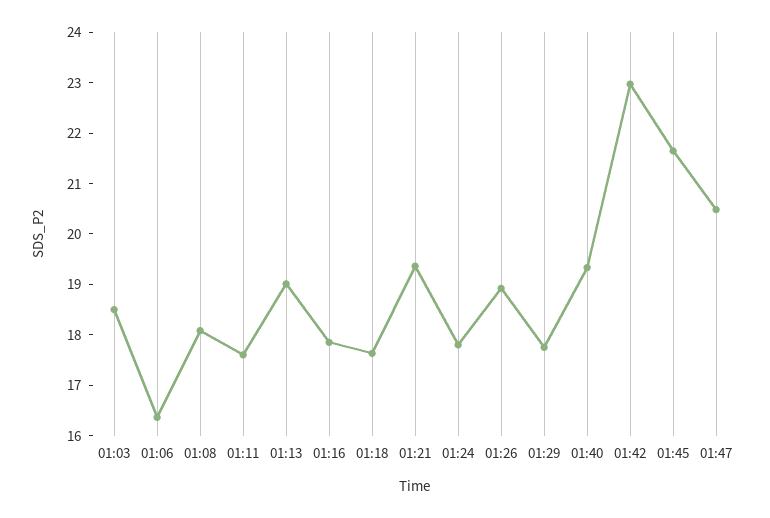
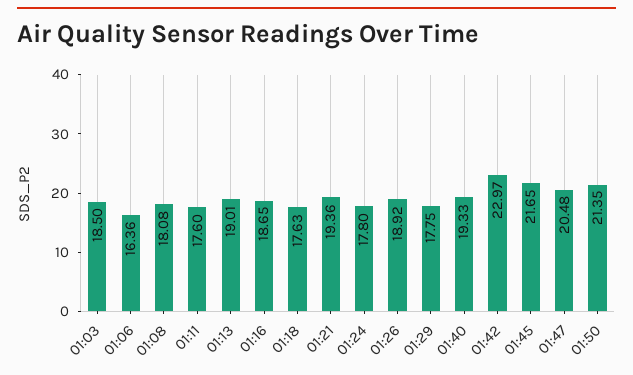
01:16: 17.8 -> 18.65
01:50: none -> 21.35

